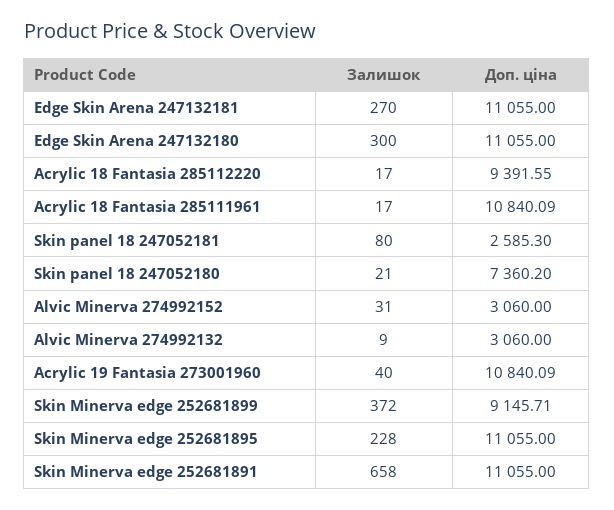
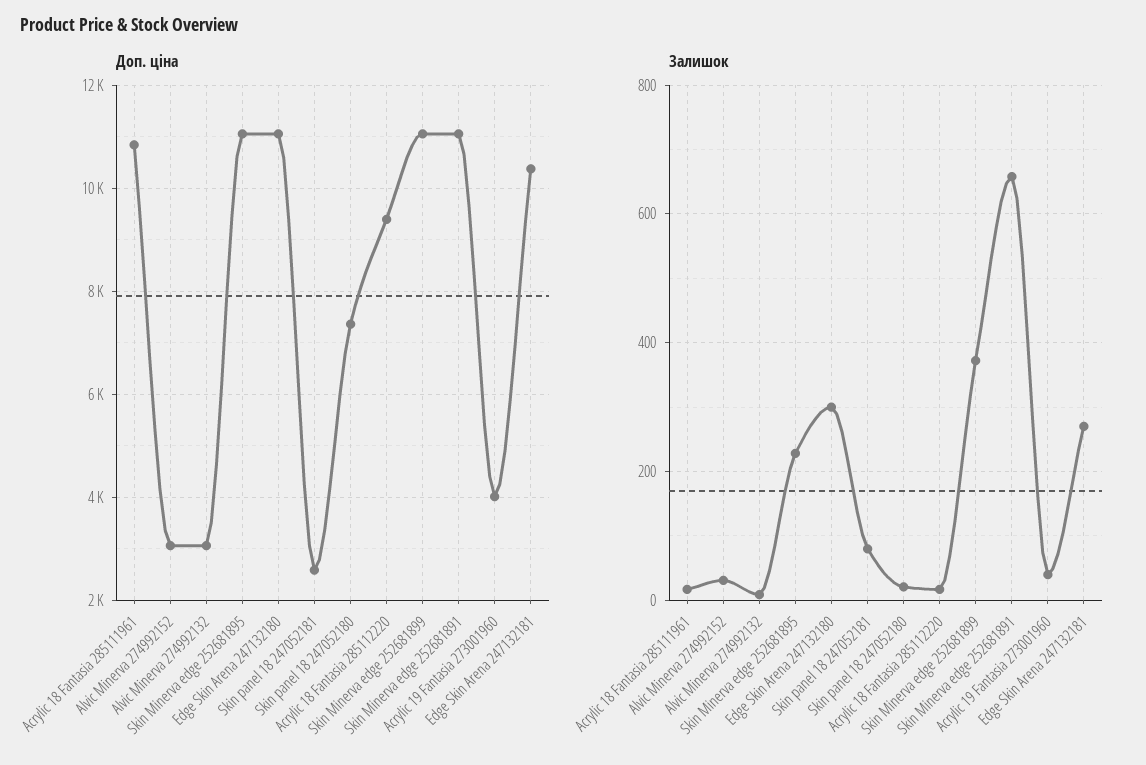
Доп. ціна, Edge Skin Arena 247132181: 11055 -> 10400
Доп. ціна, Acrylic 19 Fantasia 273001960: 10840.09 -> 4000
Доп. ціна, Skin Minerva edge 252681899: 9145.71 -> 11000

